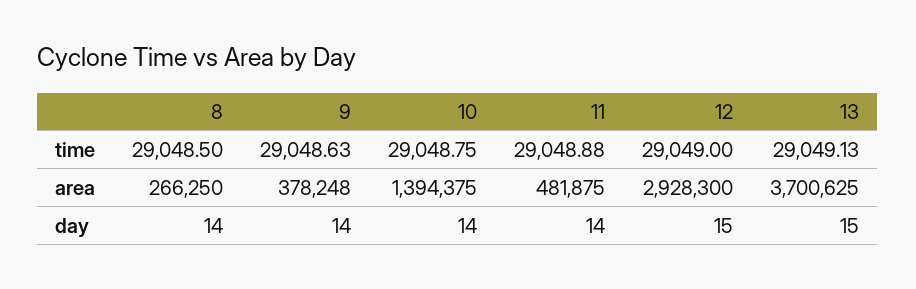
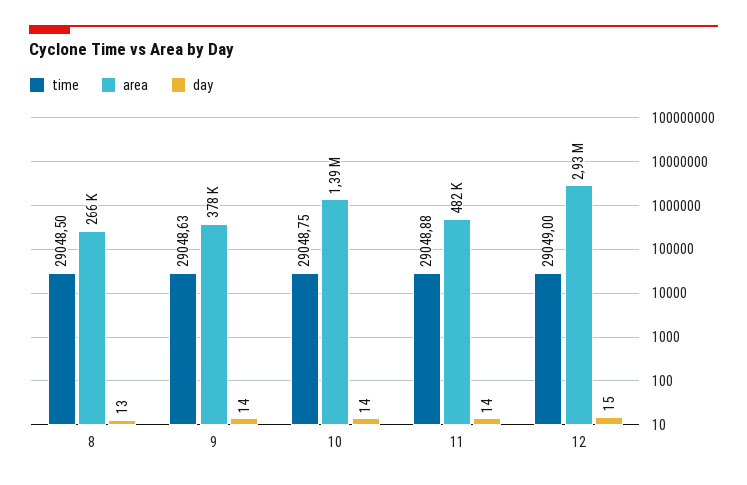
time, 13: 29049.13 -> none
area, 13: 3700625 -> none
day, 8: 14 -> 13
day, 13: 15 -> none

